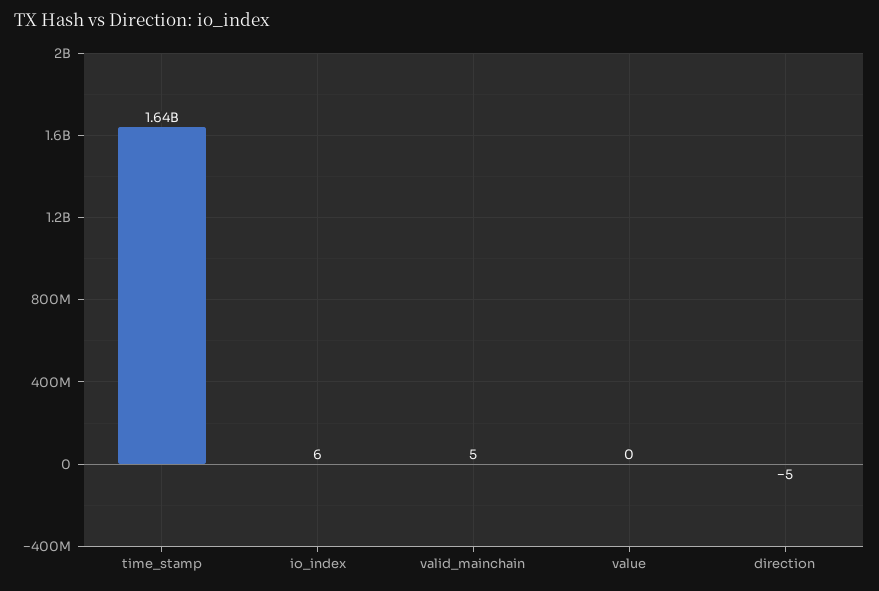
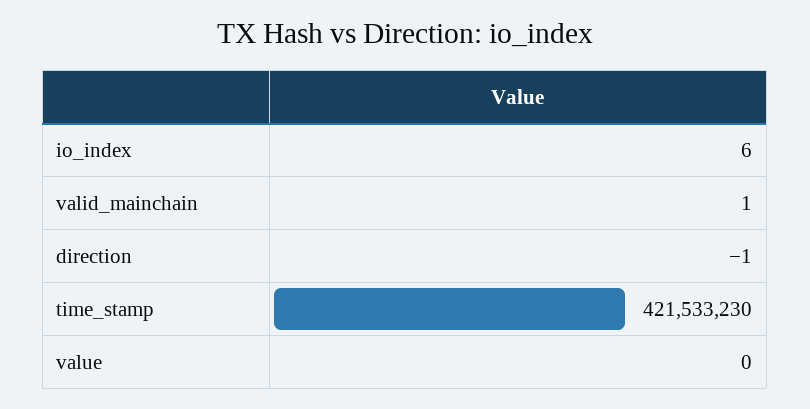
time_stamp: 1640000000 -> 421533230
valid_mainchain: 5 -> 1
direction: -5 -> -1

